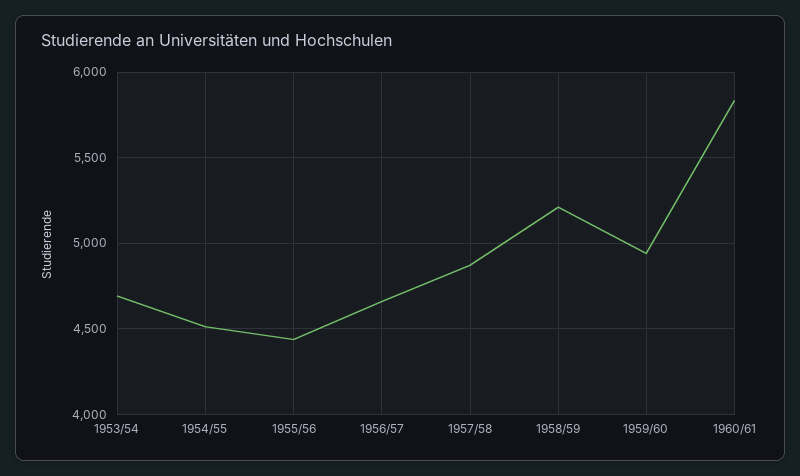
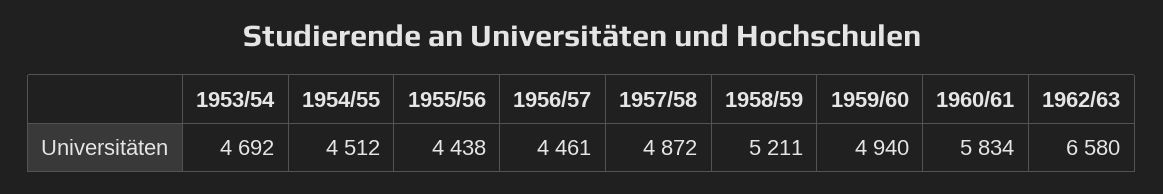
1956/57: 4650 -> 4461
1962/63: none -> 6580

